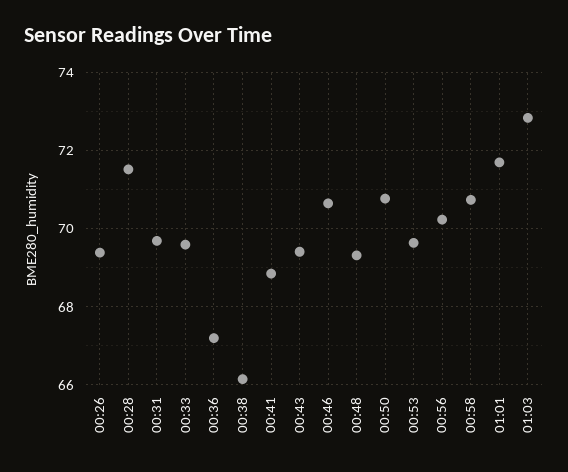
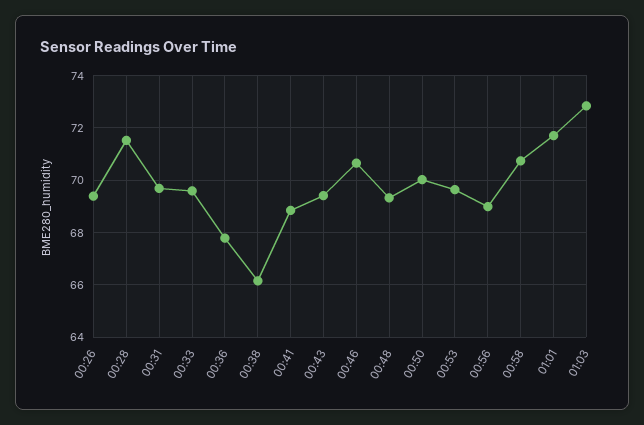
00:36: 67.2 -> 67.75
00:50: 70.8 -> 70
00:56: 70.2 -> 69

